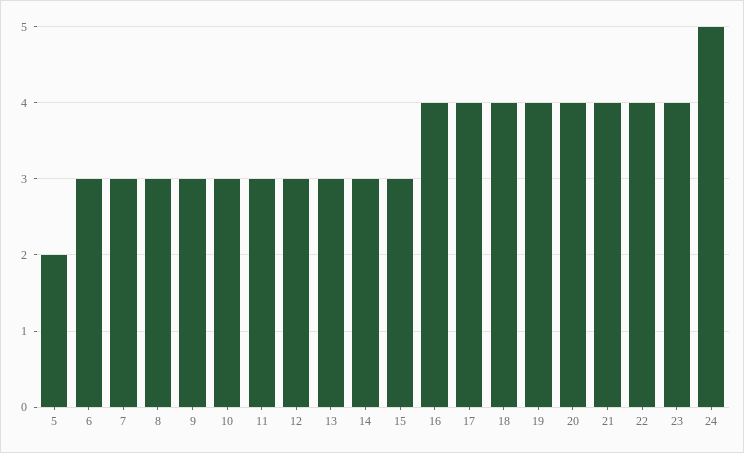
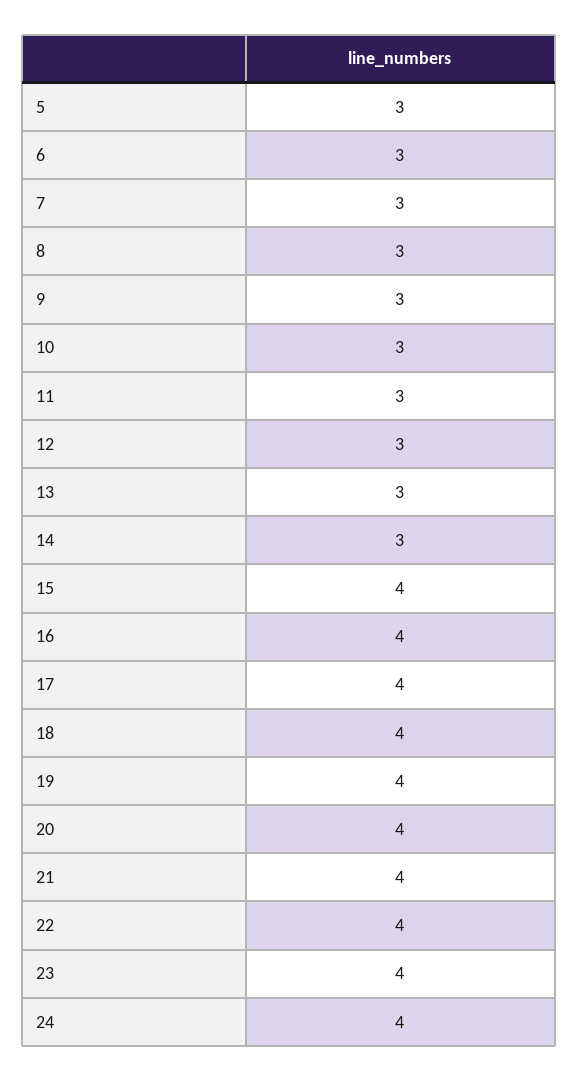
5: 2 -> 3
15: 3 -> 4
24: 5 -> 4

